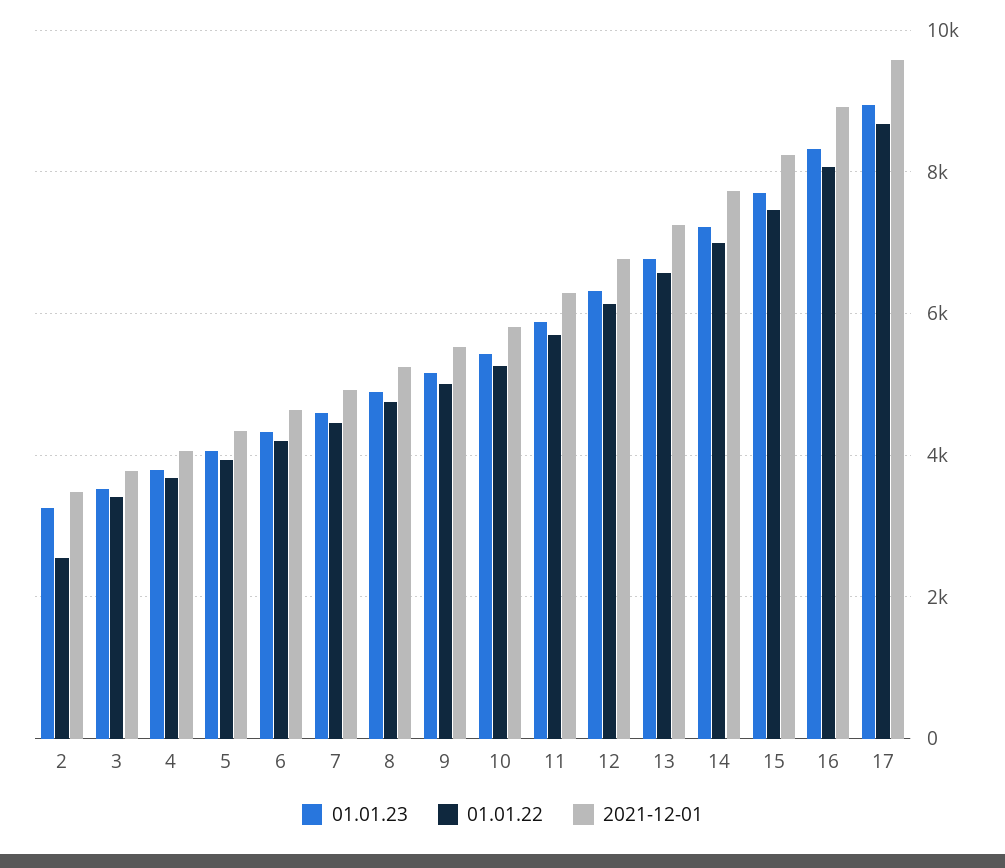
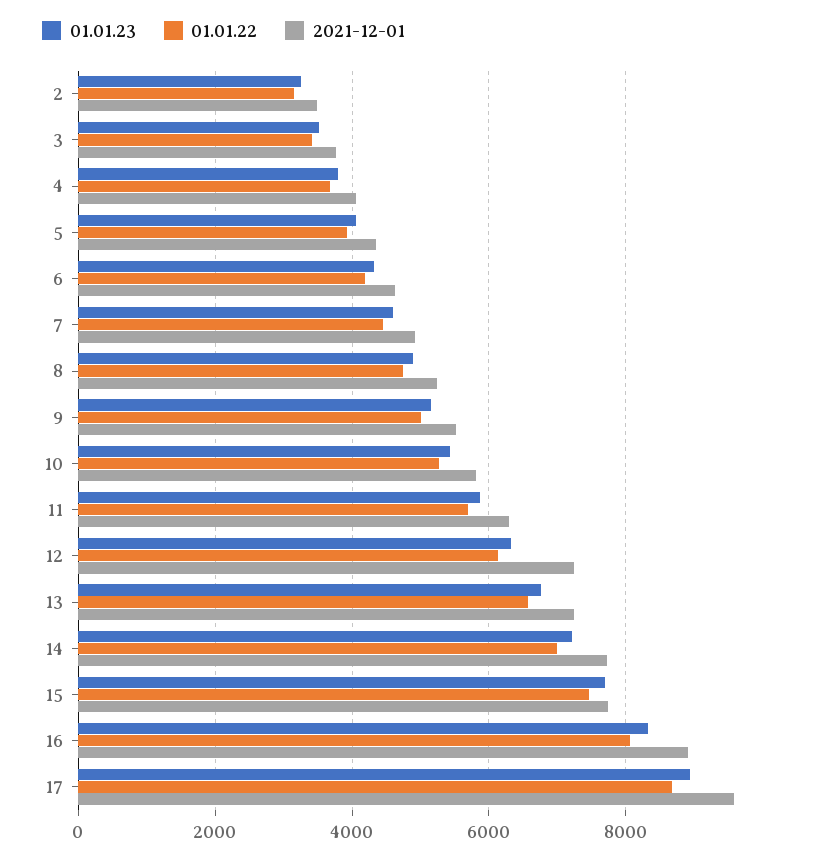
01.01.22, 2: 2600 -> 3200
2021-12-01, 12: 6800 -> 7200
2021-12-01, 15: 8200 -> 7800

